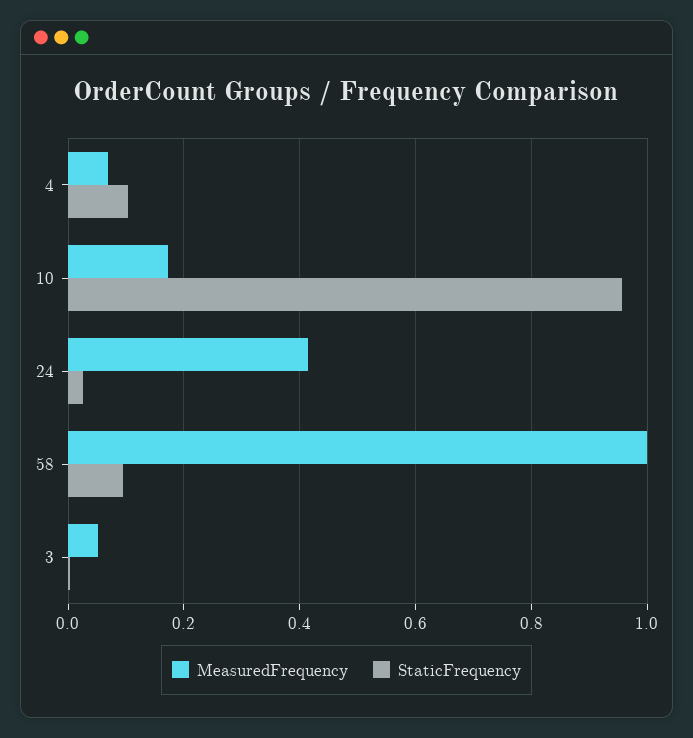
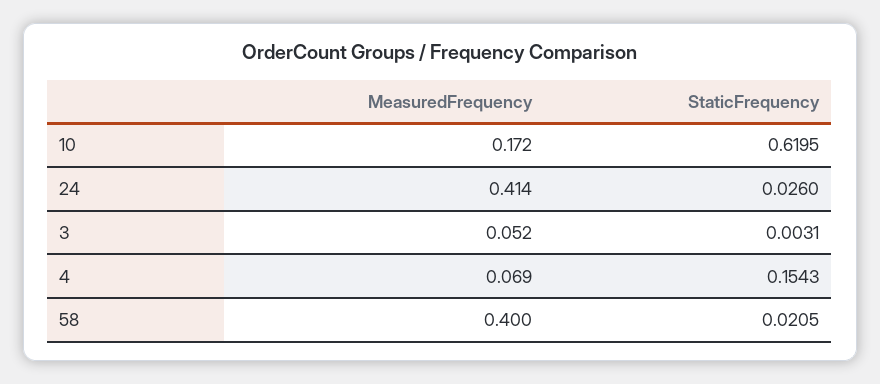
StaticFrequency, 4: 0.1 -> 0.1543
StaticFrequency, 10: 0.96 -> 0.6195
MeasuredFrequency, 58: 1 -> 0.4
StaticFrequency, 58: 0.1 -> 0.0205

